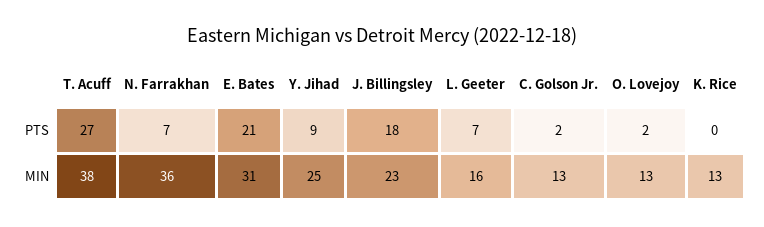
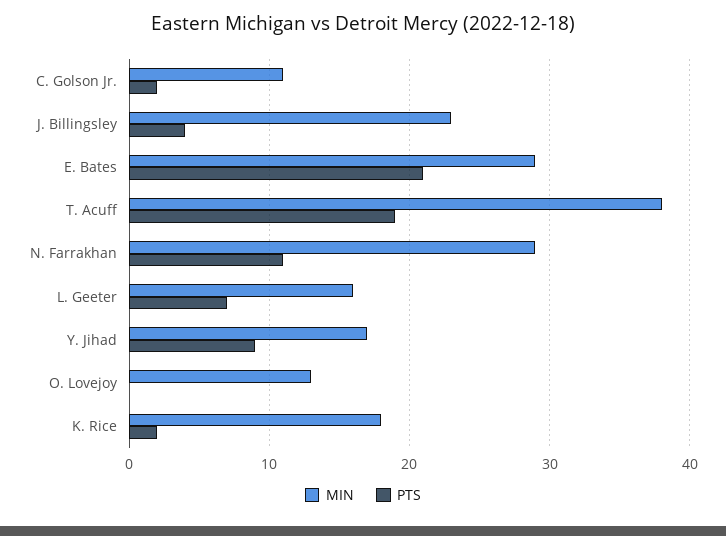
PTS, T. Acuff: 27 -> 19
PTS, N. Farrakhan: 7 -> 11
PTS, J. Billingsley: 18 -> 4
PTS, O. Lovejoy: 2 -> 0
PTS, K. Rice: 0 -> 2
MIN, N. Farrakhan: 36 -> 29
MIN, E. Bates: 31 -> 29
MIN, Y. Jihad: 25 -> 17
MIN, C. Golson Jr.: 13 -> 11
MIN, K. Rice: 13 -> 18

